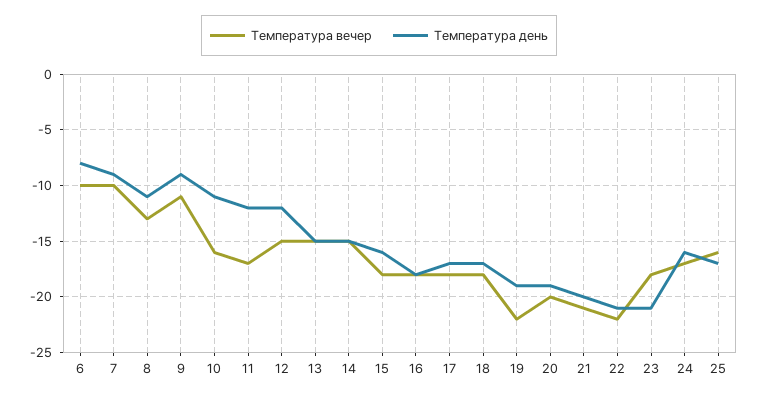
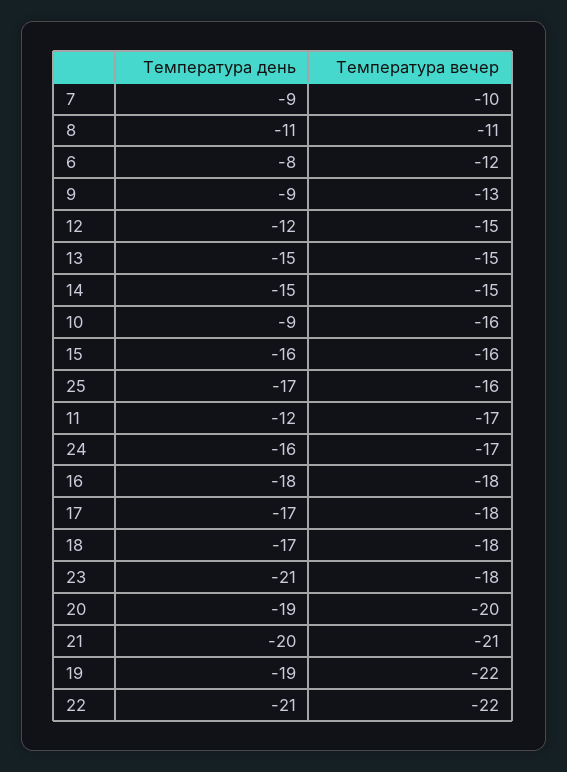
Температура вечер, 6: -10 -> -12
Температура вечер, 8: -13 -> -11
Температура вечер, 9: -11 -> -13
Температура день, 10: -11 -> -9
Температура вечер, 15: -18 -> -16

